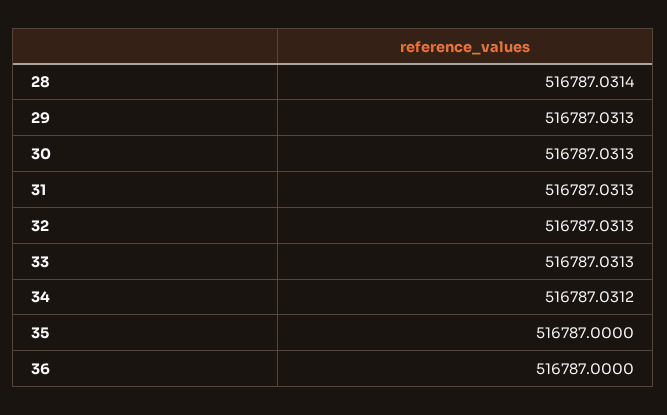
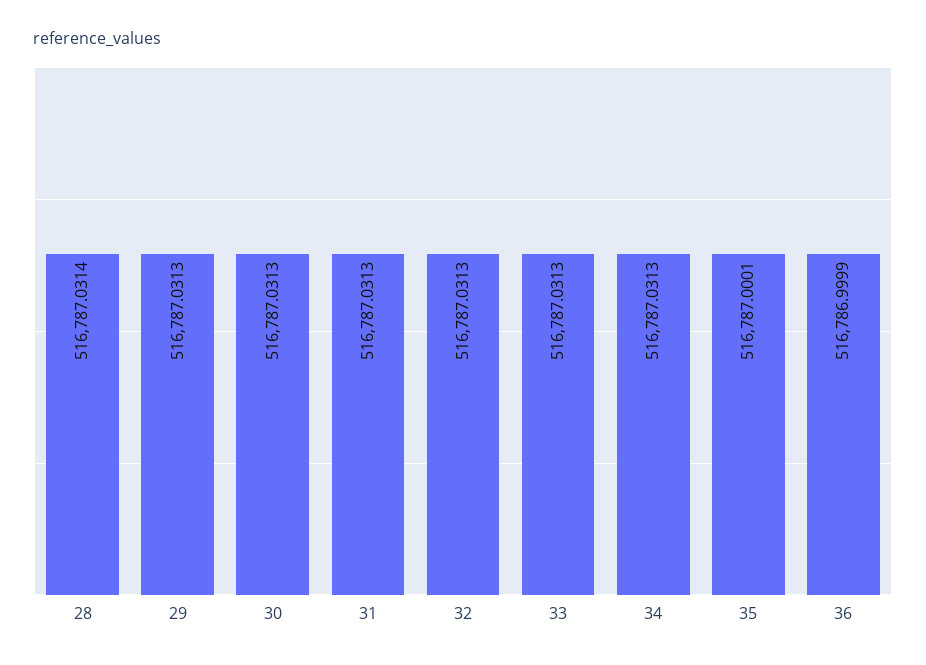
34: 516787.0312 -> 516787.0313
35: 516787 -> 516787.0001
36: 516787 -> 516786.9999

